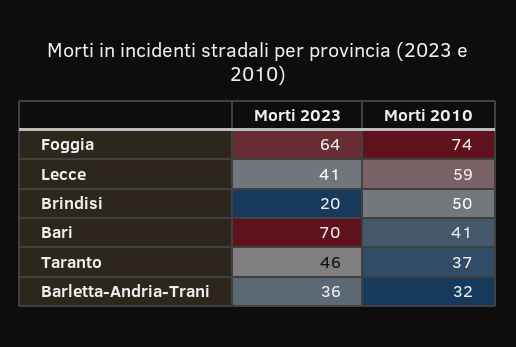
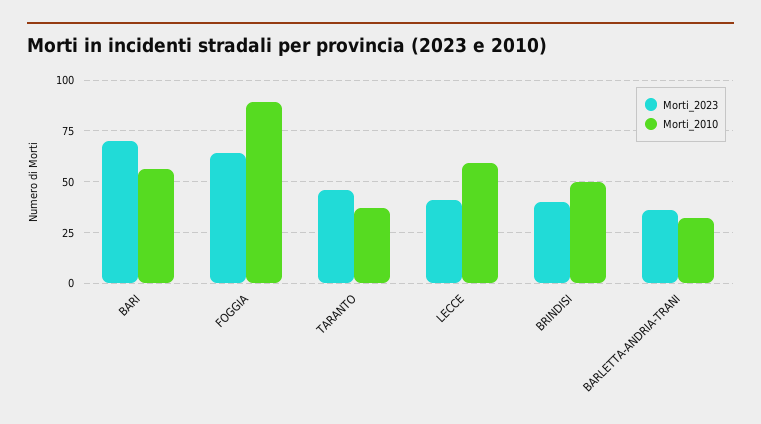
Morti 2010, Foggia: 74 -> 90
Morti 2023, Brindisi: 20 -> 40
Morti 2010, Bari: 41 -> 55

